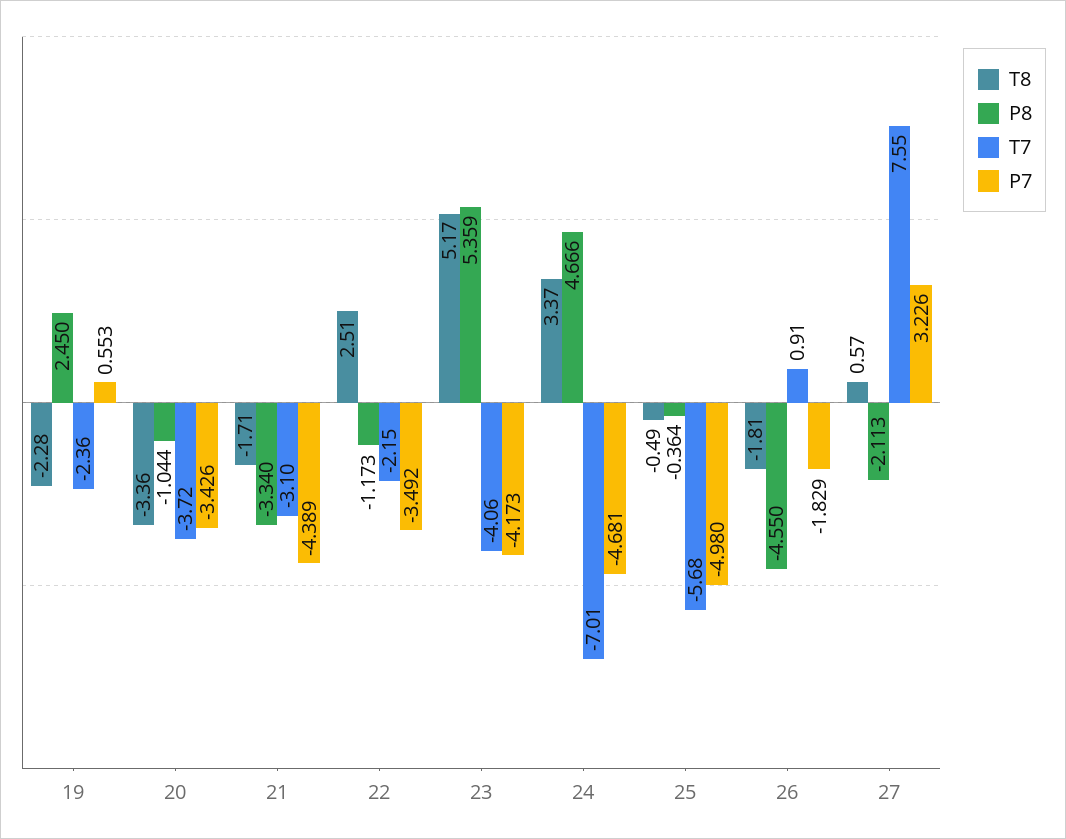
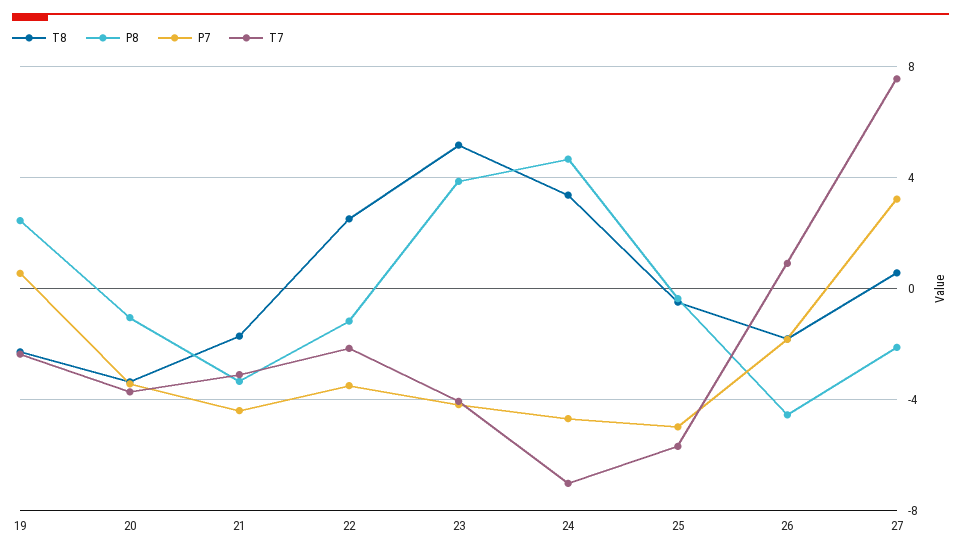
P8, 23: 5.359 -> 4

